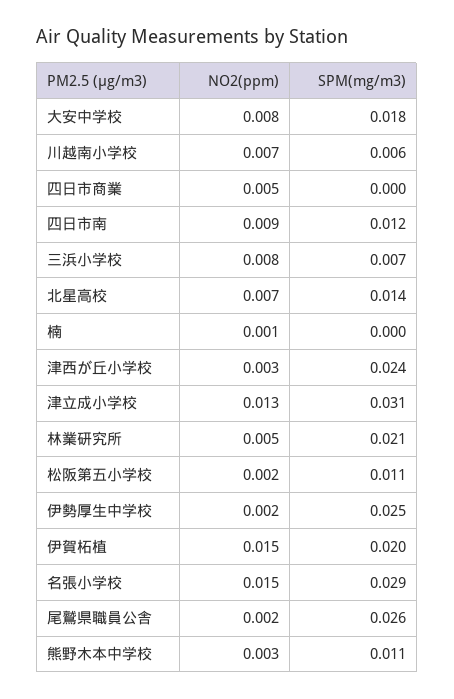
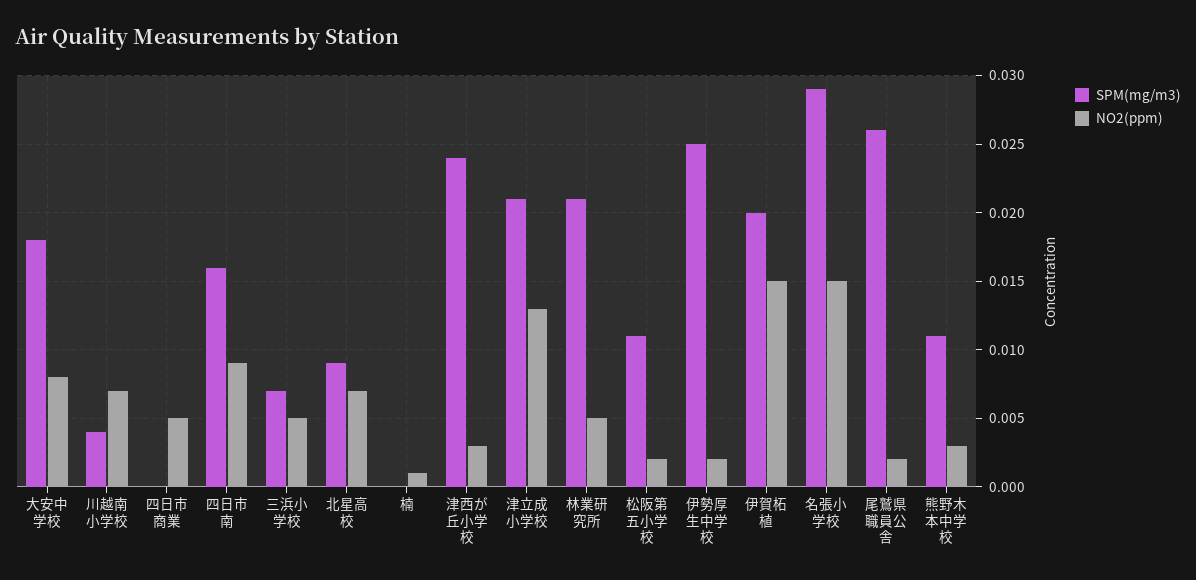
SPM(mg/m3), 川越南小学校: 0.006 -> 0.004
SPM(mg/m3), 四日市南: 0.012 -> 0.016
NO2(ppm), 三浜小学校: 0.008 -> 0.005
SPM(mg/m3), 北星高校: 0.014 -> 0.009
SPM(mg/m3), 津立成小学校: 0.031 -> 0.021

